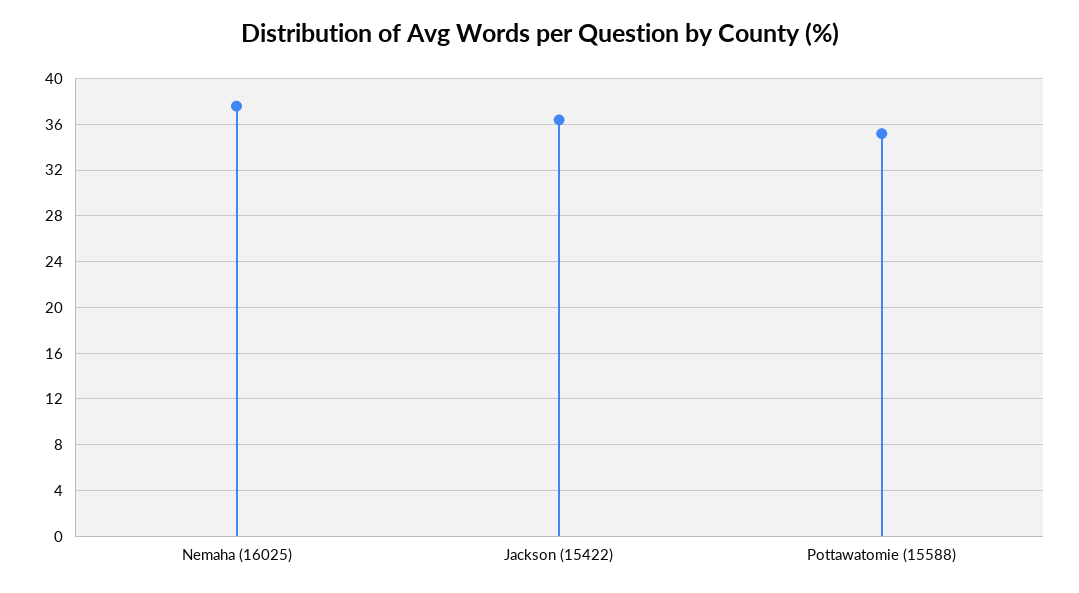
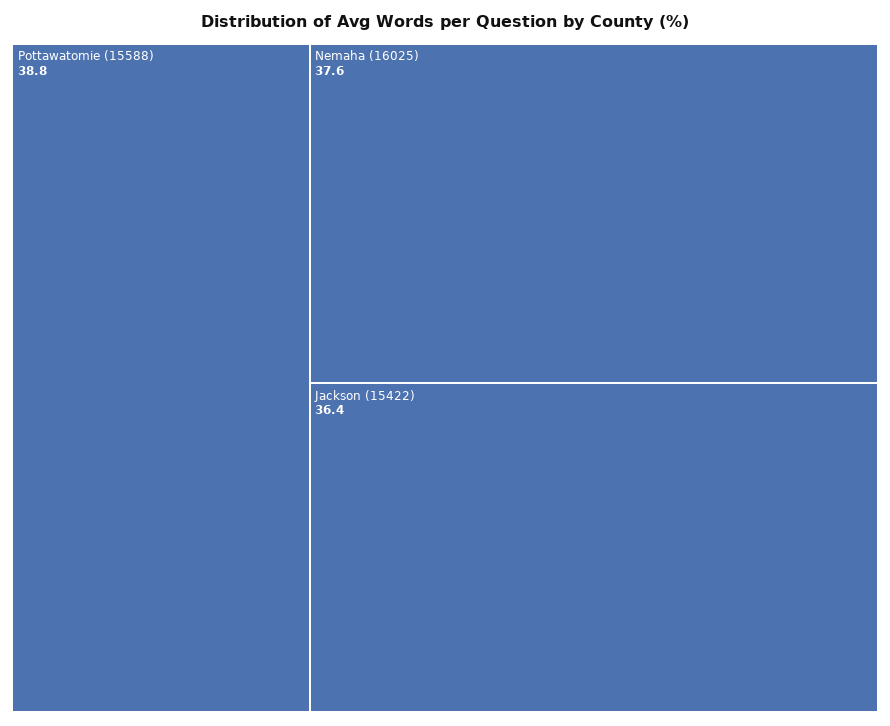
Pottawatomie (15588): 35 -> 38.8

